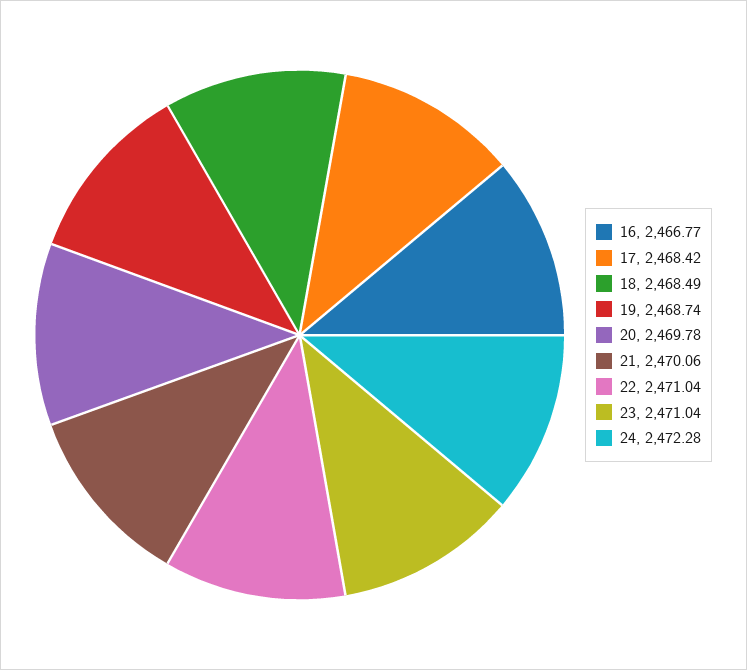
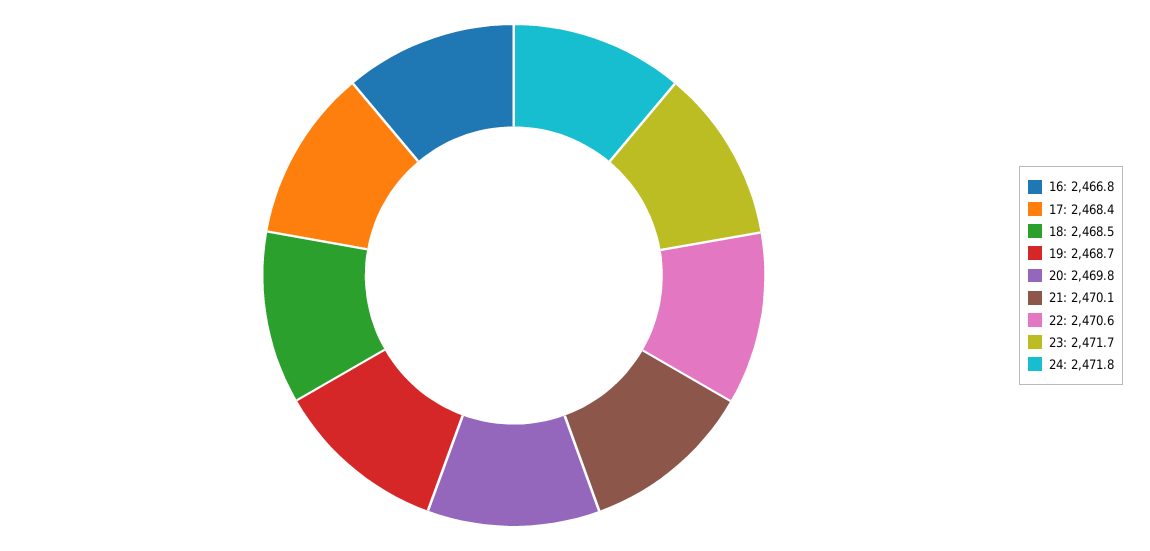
22: 2471.04 -> 2470.6
23: 2471.04 -> 2471.7
24: 2472.28 -> 2471.8

